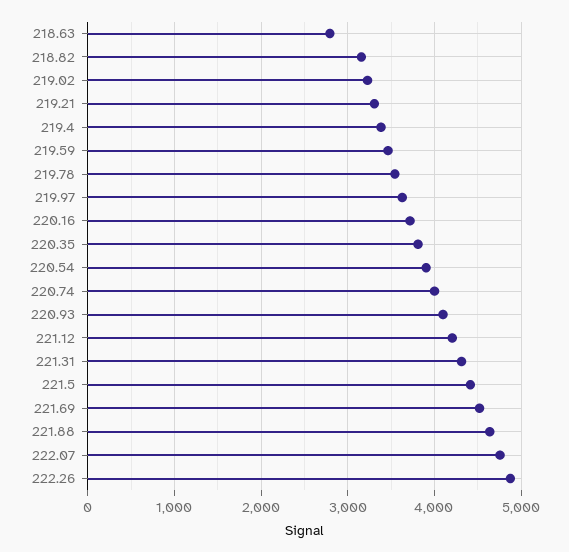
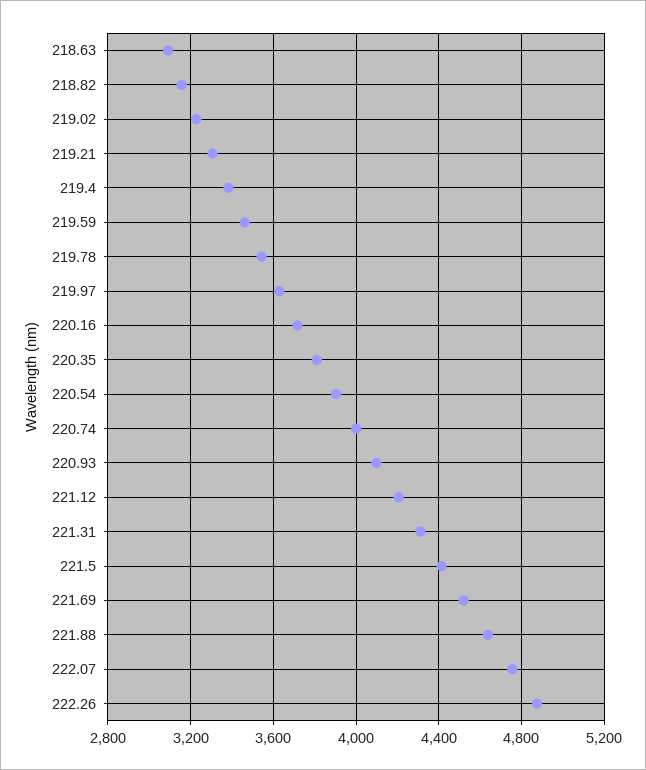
218.63: 2800 -> 3100

